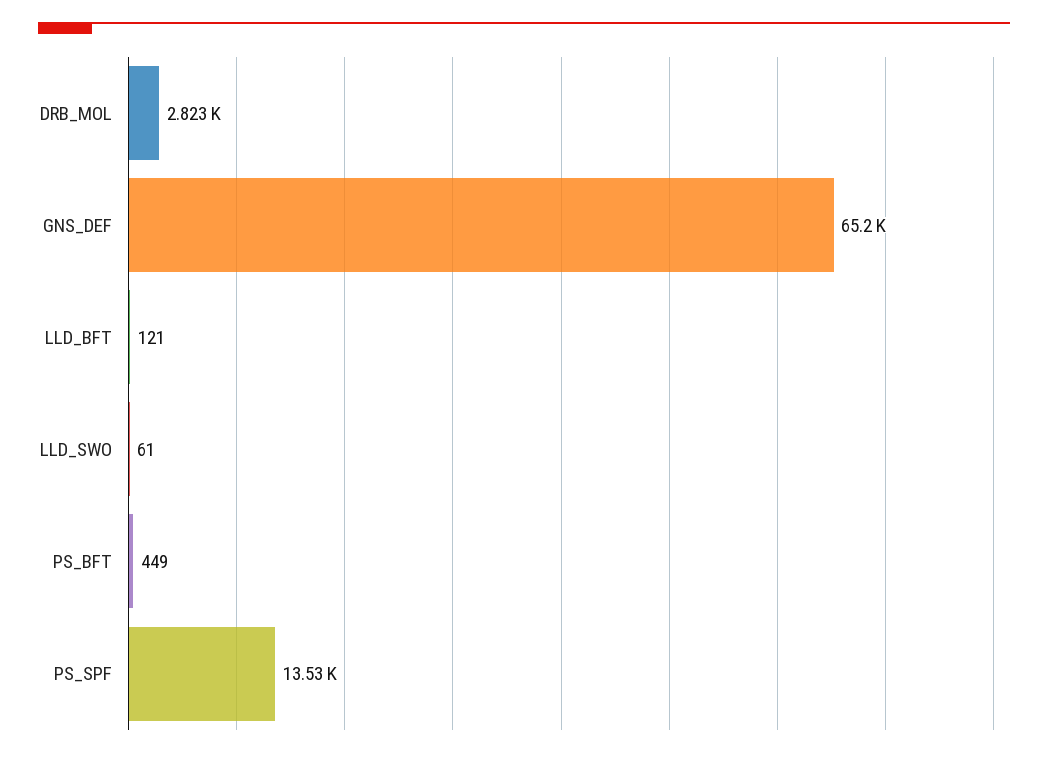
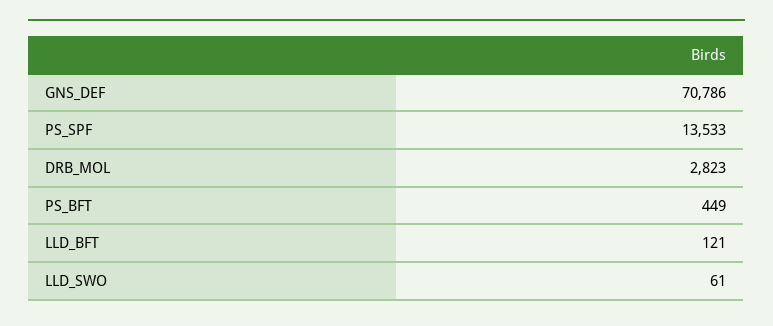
GNS_DEF: 65200 -> 70786

